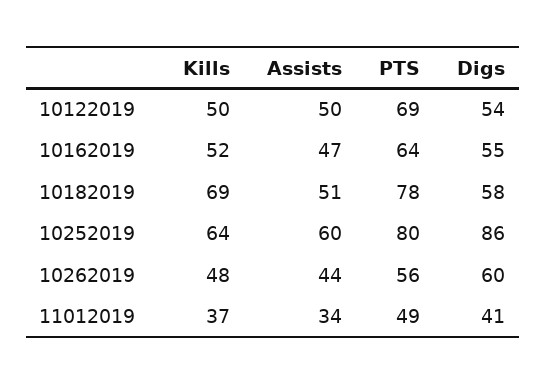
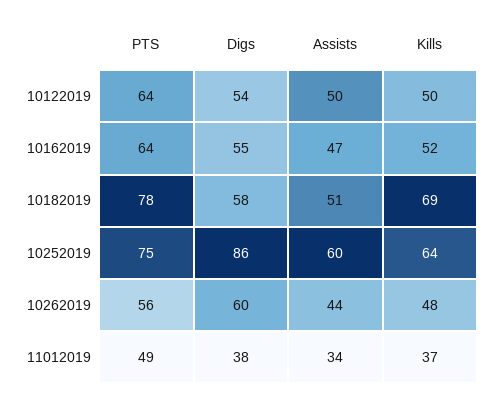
PTS, 10122019: 69 -> 64
PTS, 10252019: 80 -> 75
Digs, 11012019: 41 -> 38

